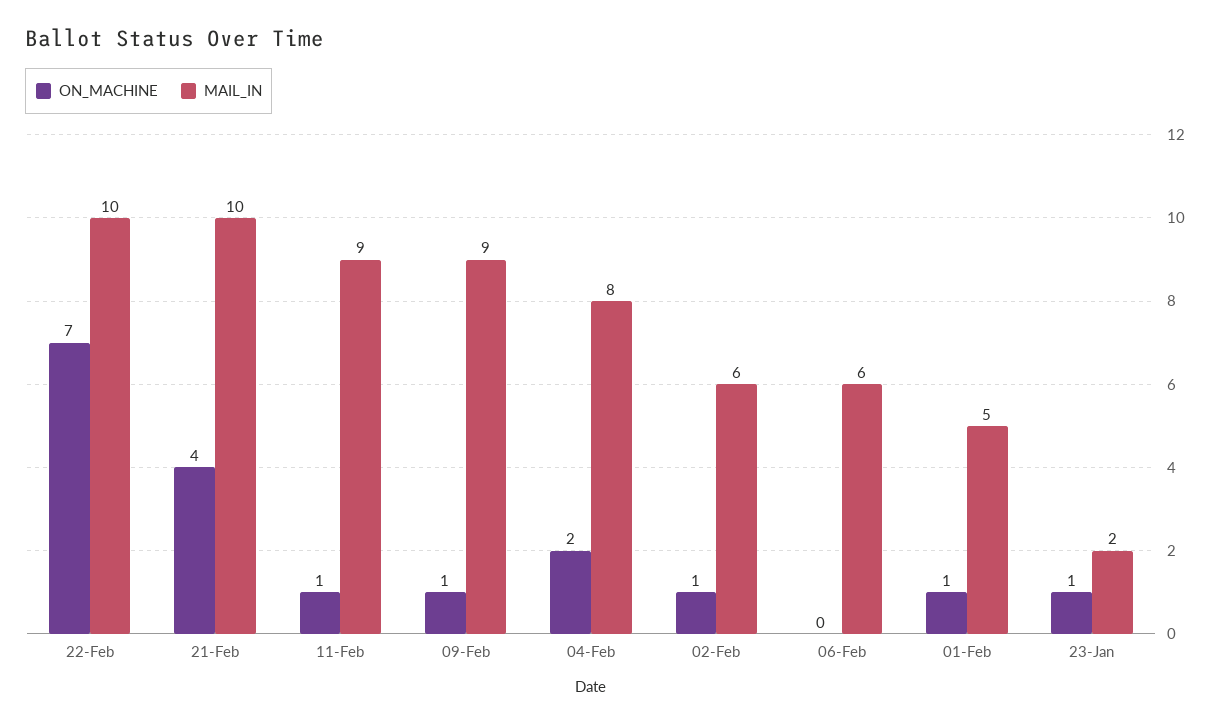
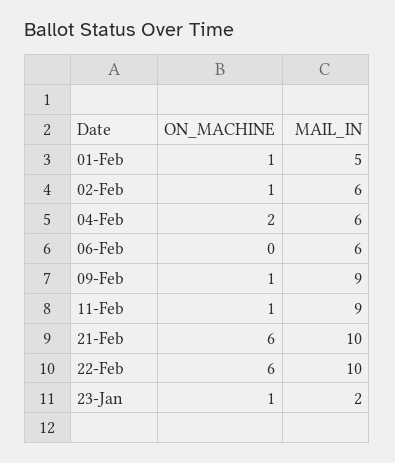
ON_MACHINE, 22-Feb: 7 -> 6
ON_MACHINE, 21-Feb: 4 -> 6
MAIL_IN, 04-Feb: 8 -> 6

